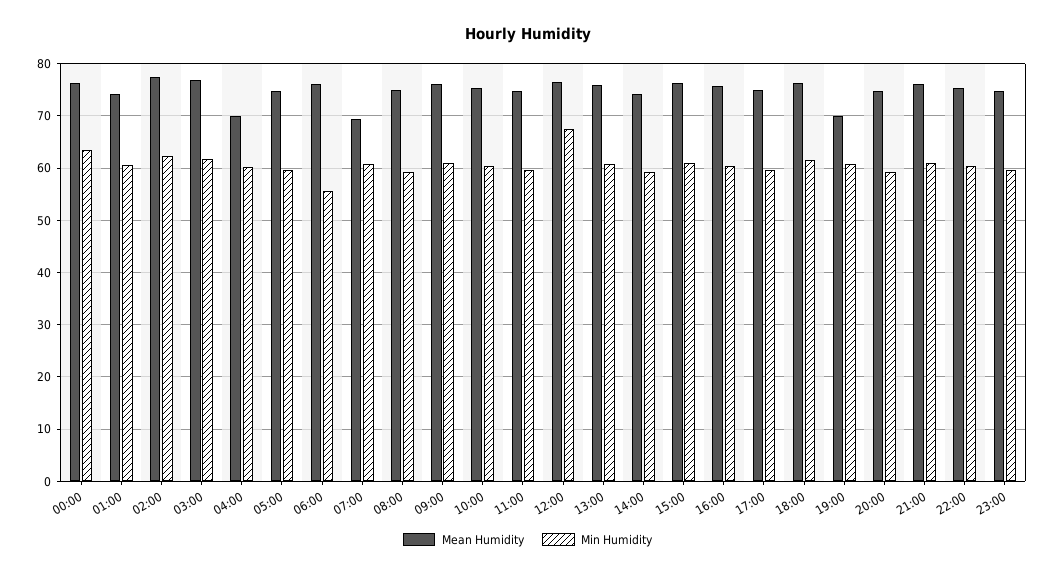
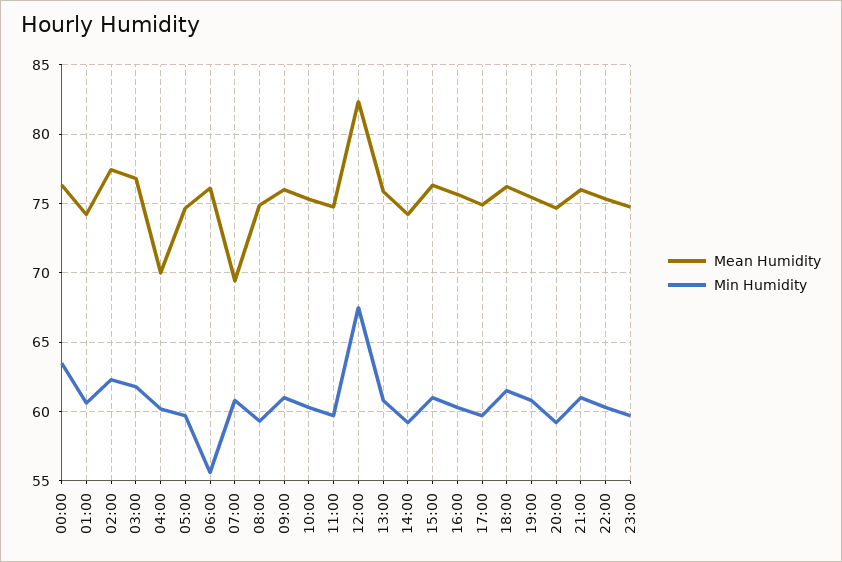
Mean Humidity, 12:00: 76 -> 82.5
Mean Humidity, 19:00: 70 -> 75.5

